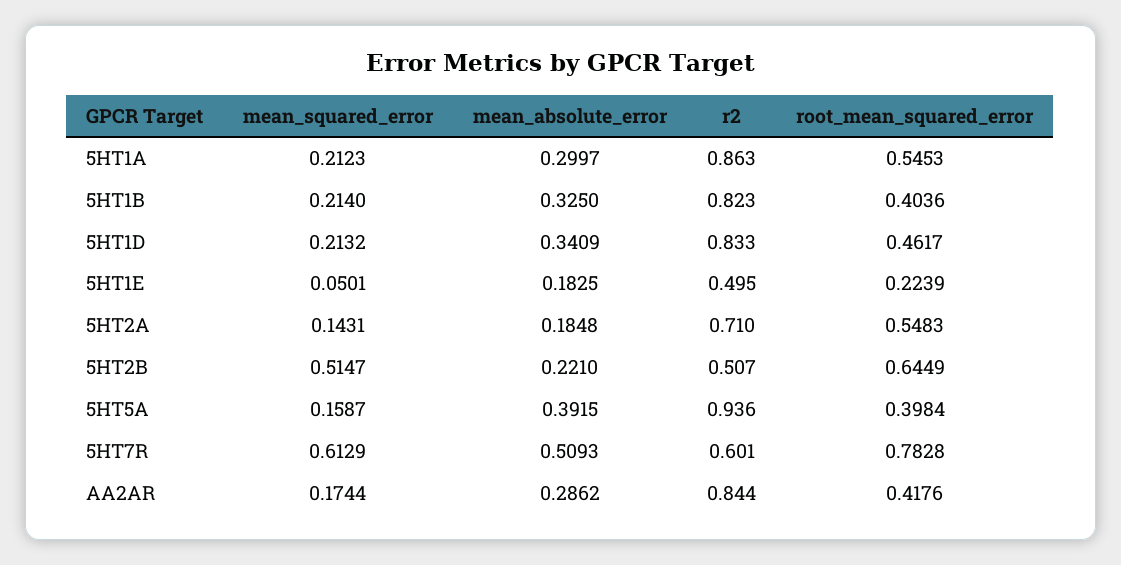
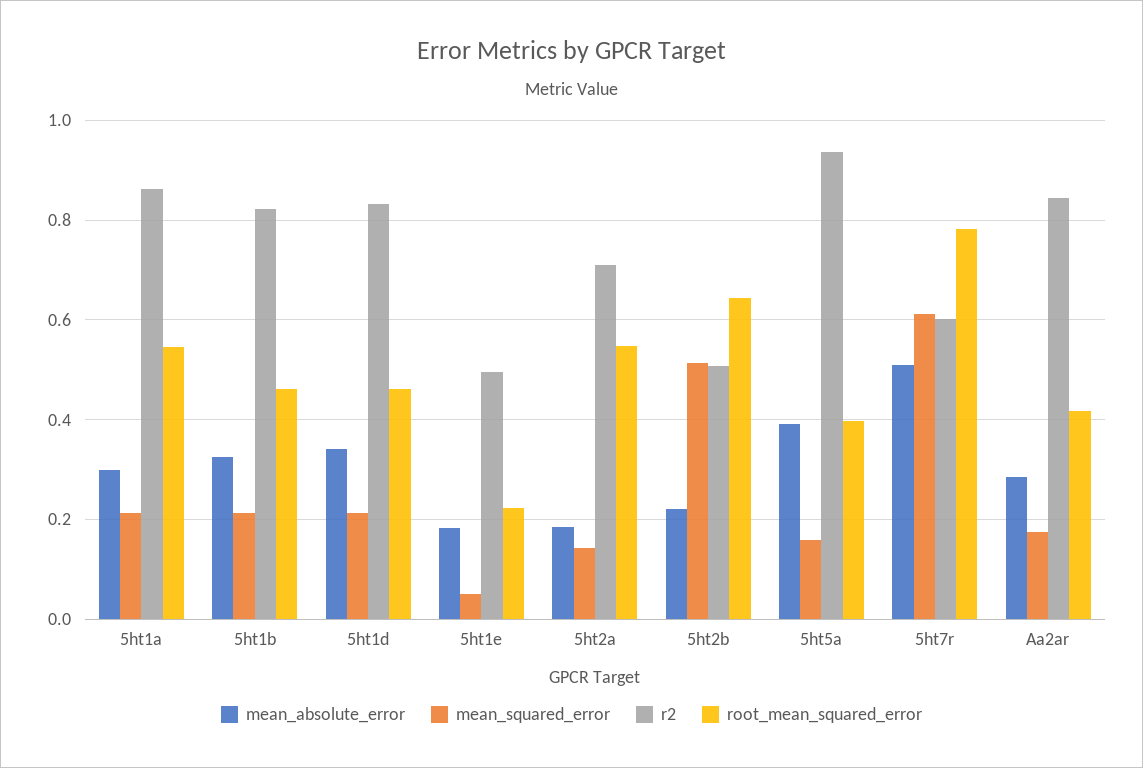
root_mean_squared_error, 5HT1B: 0.4036 -> 0.46

